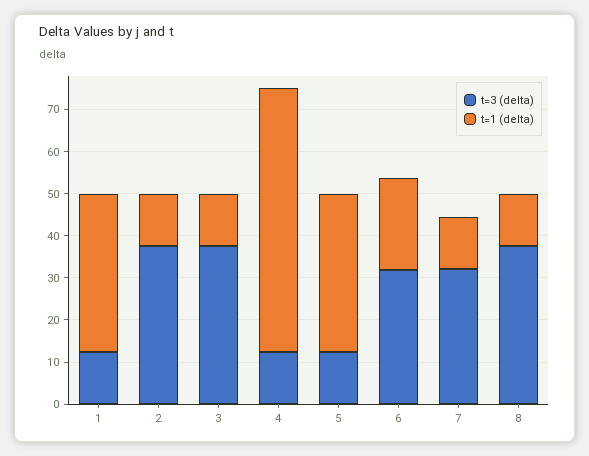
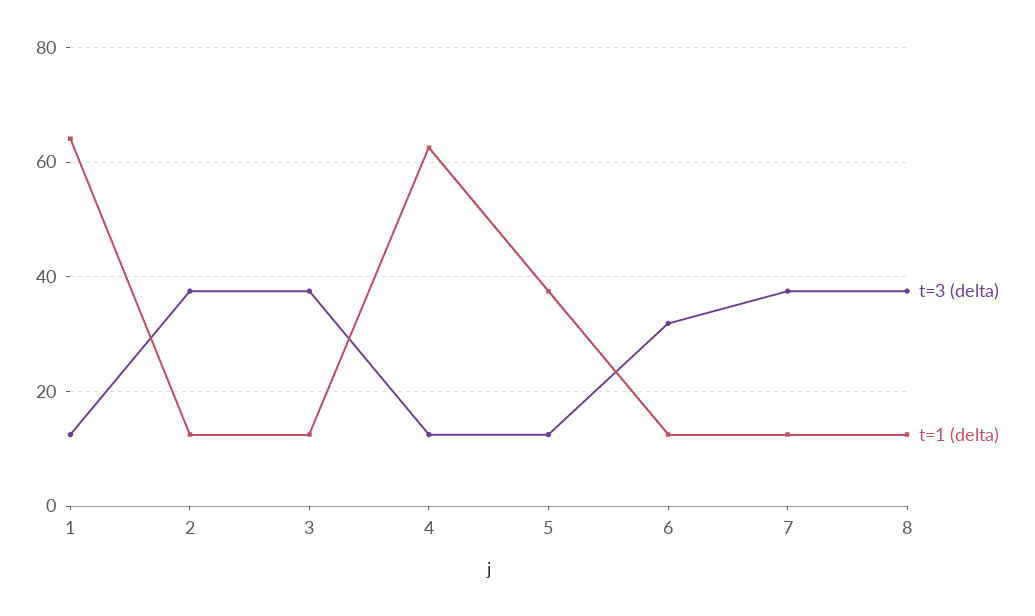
t=1 (delta), 1: 38 -> 64
t=1 (delta), 6: 22 -> 12
t=3 (delta), 7: 32 -> 38

